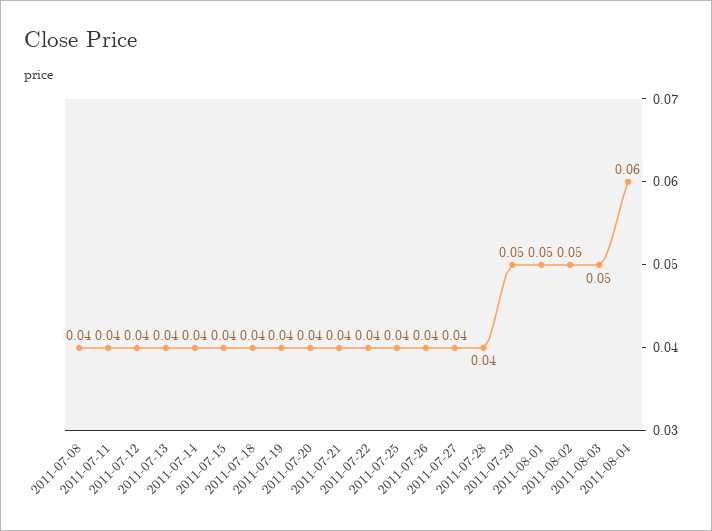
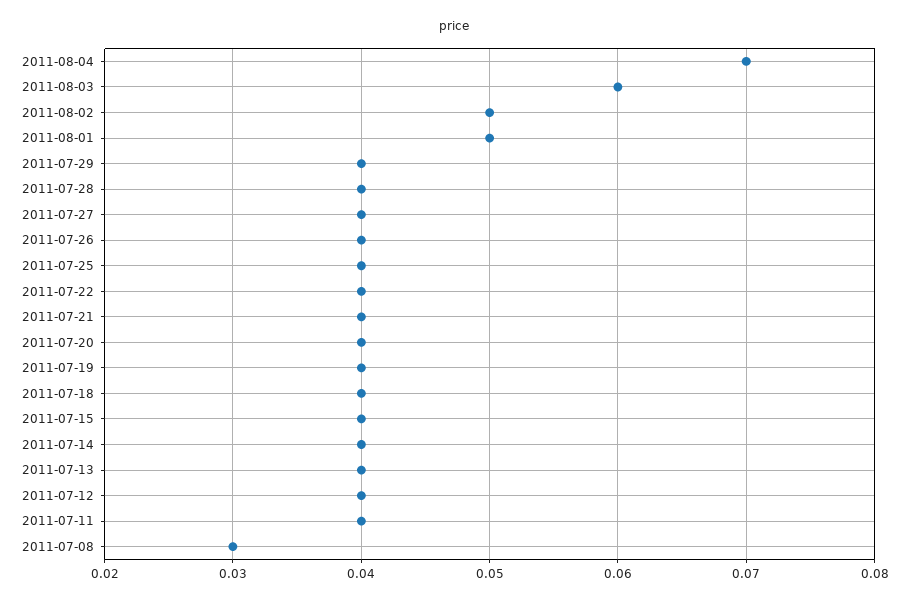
2011-07-08: 0.04 -> 0.03
2011-07-29: 0.05 -> 0.04
2011-08-03: 0.05 -> 0.06
2011-08-04: 0.06 -> 0.07

